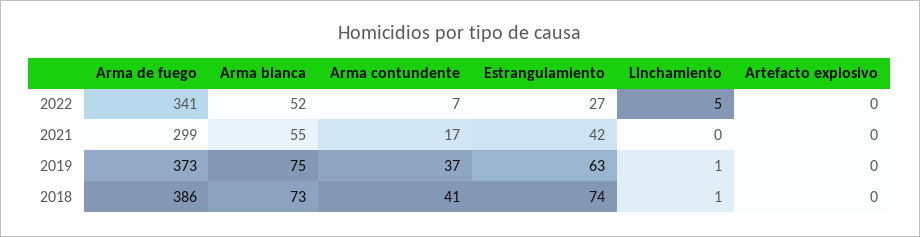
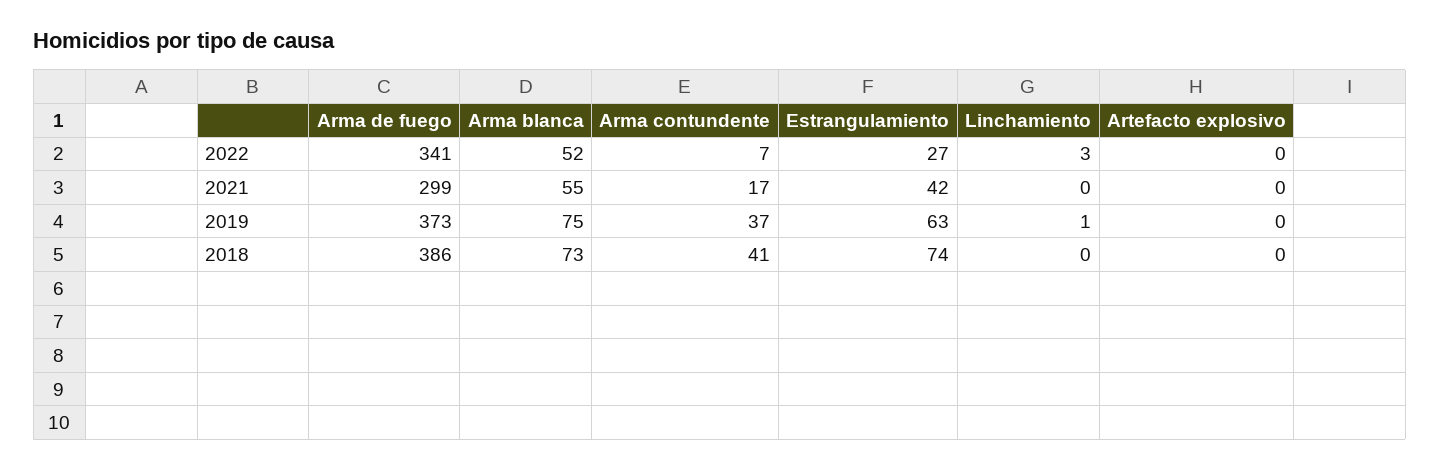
Linchamiento, 2022: 5 -> 3
Linchamiento, 2018: 1 -> 0

